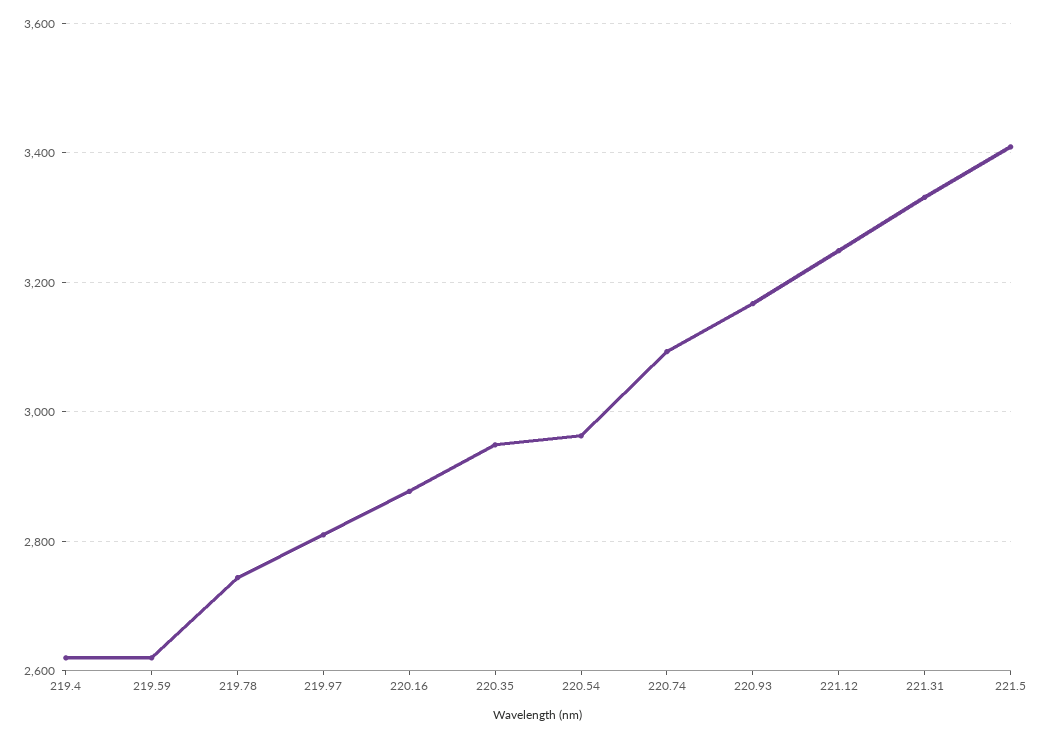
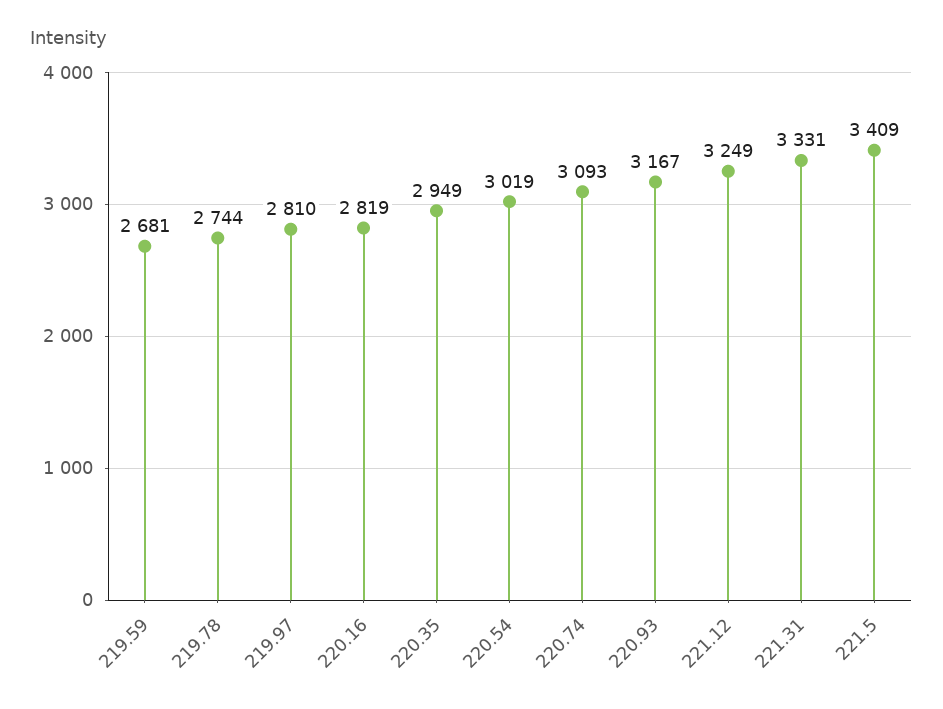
219.4: 2620 -> none
219.59: 2620 -> 2681
220.16: 2880 -> 2819
220.54: 2960 -> 3019

